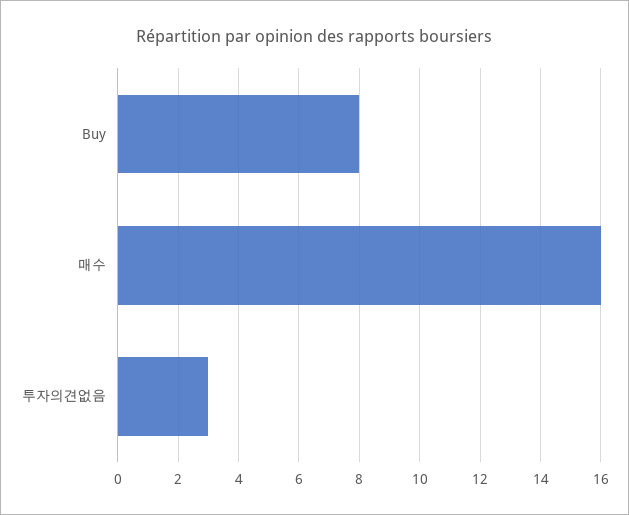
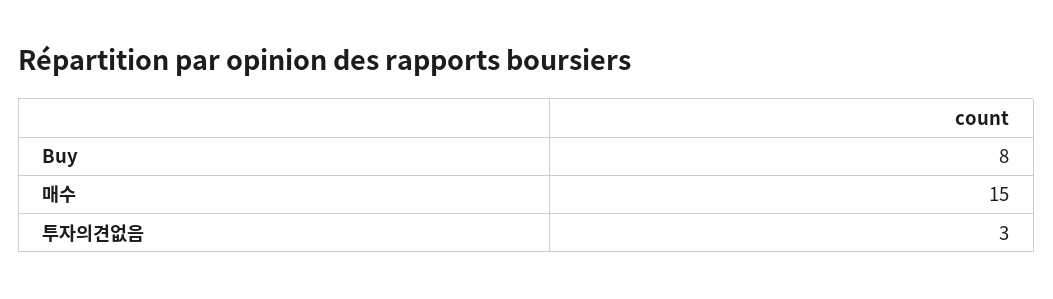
매수: 16 -> 15

